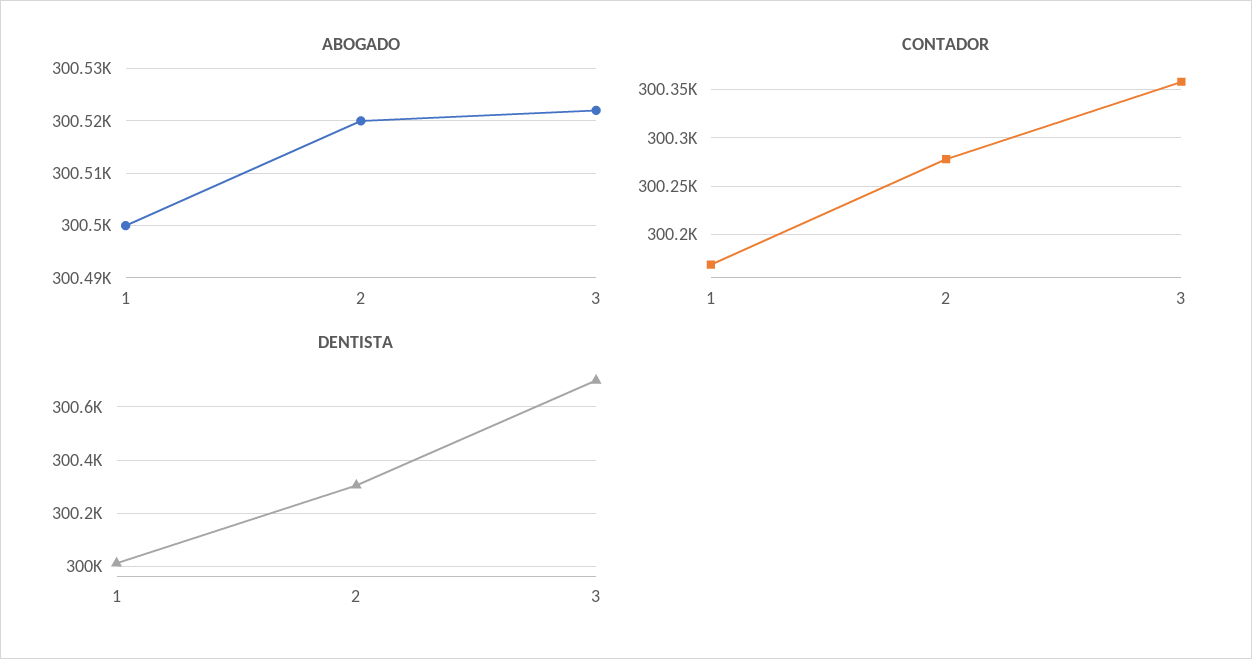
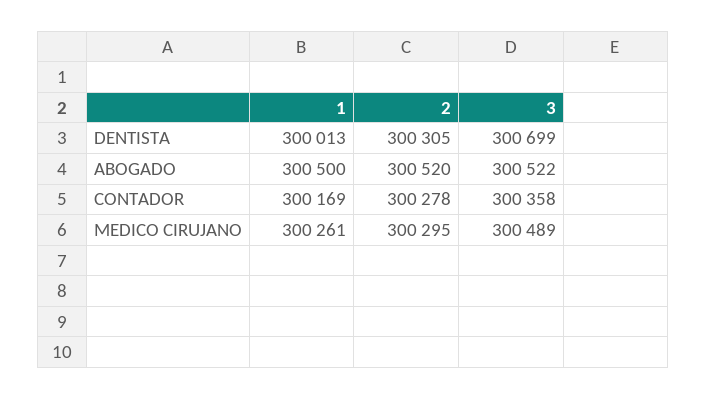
MEDICO CIRUJANO, 1: none -> 300261
MEDICO CIRUJANO, 2: none -> 300295
MEDICO CIRUJANO, 3: none -> 300489

